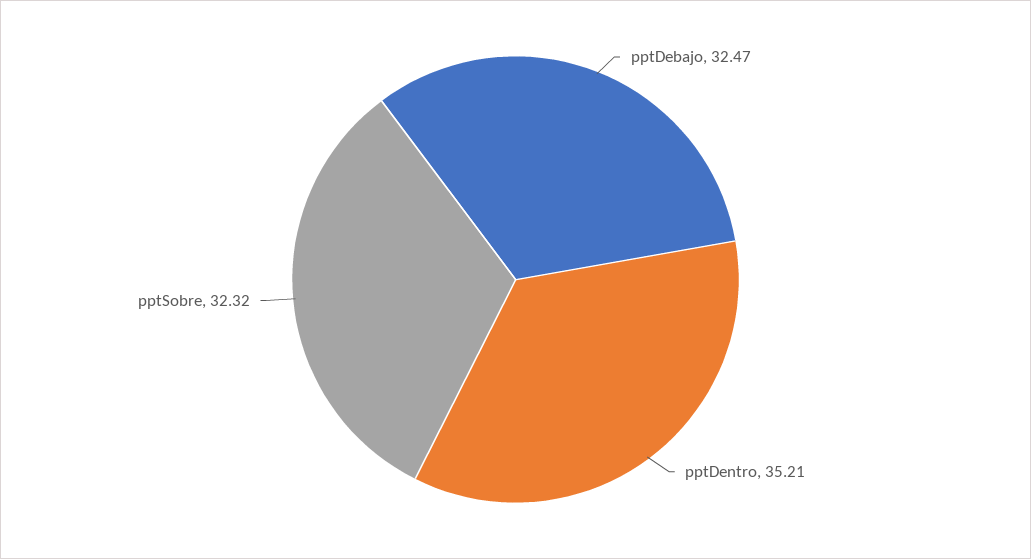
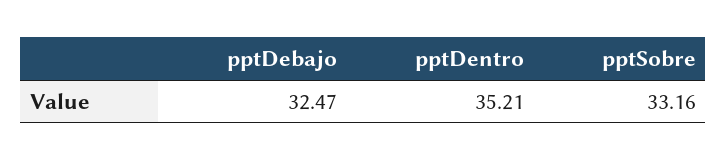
pptSobre: 32.32 -> 33.16

